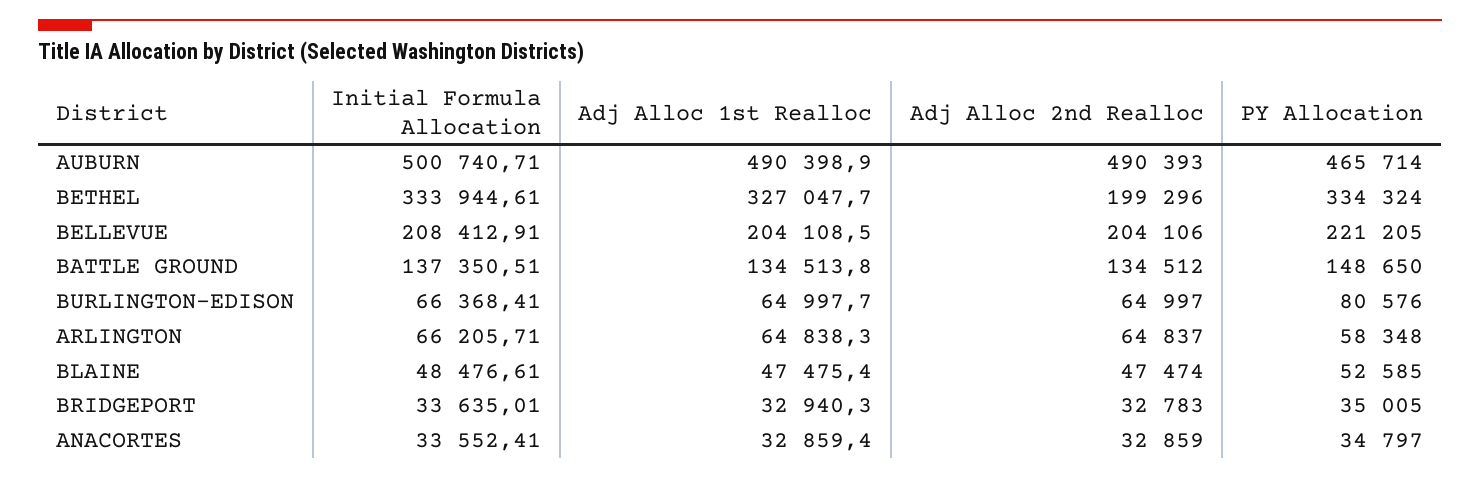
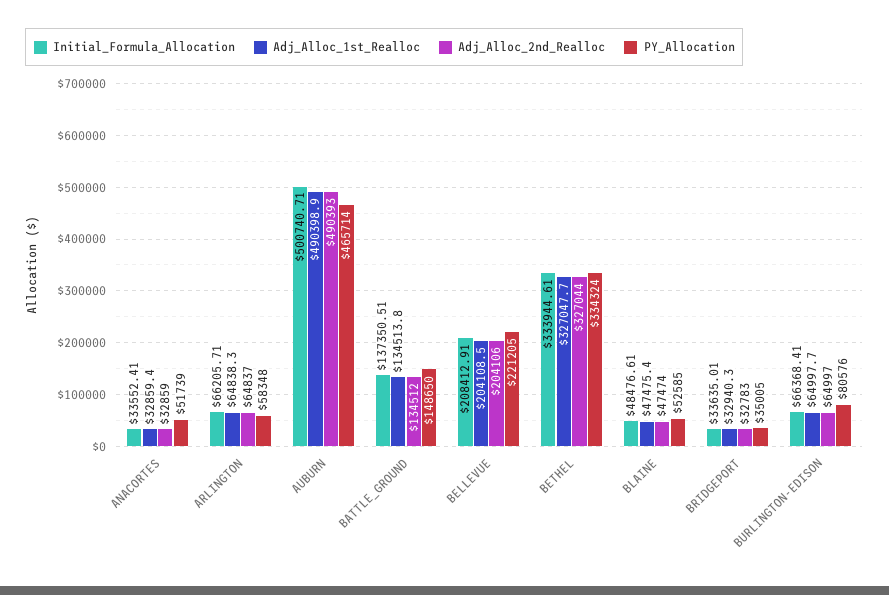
Adj Alloc 2nd Realloc, BETHEL: 199296 -> 327044
PY Allocation, ANACORTES: 34797 -> 51739

